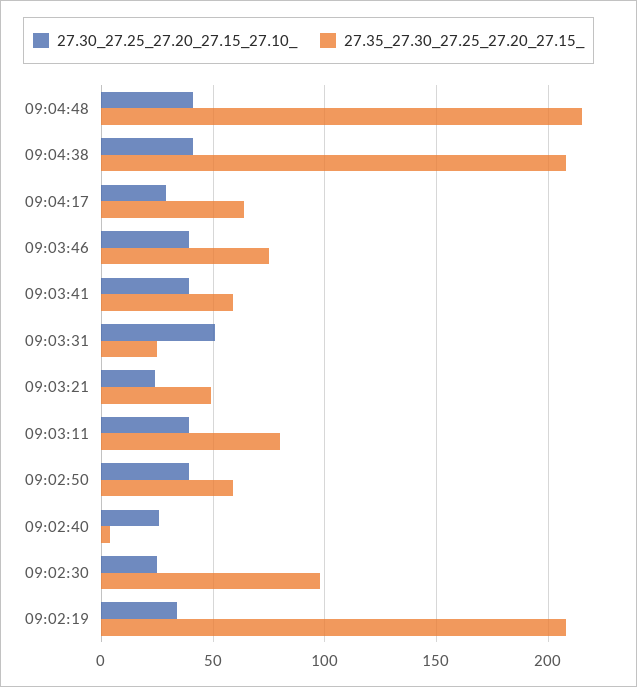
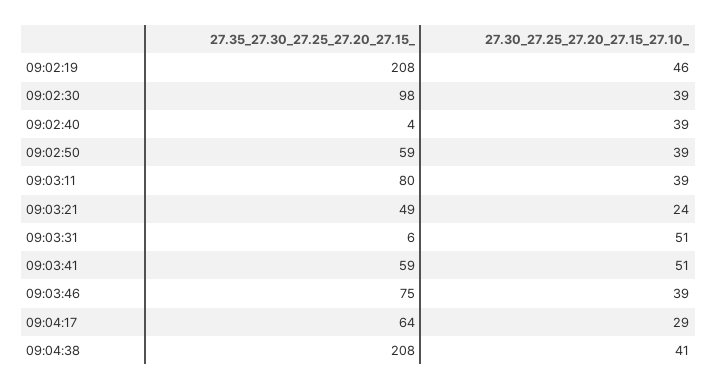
27.30_27.25_27.20_27.15_27.10_, 09:04:48: 40 -> none
27.35_27.30_27.25_27.20_27.15_, 09:04:48: 215 -> none
27.30_27.25_27.20_27.15_27.10_, 09:03:41: 40 -> 51
27.35_27.30_27.25_27.20_27.15_, 09:03:31: 25 -> 6
27.30_27.25_27.20_27.15_27.10_, 09:02:40: 25 -> 39
27.30_27.25_27.20_27.15_27.10_, 09:02:30: 25 -> 39
27.30_27.25_27.20_27.15_27.10_, 09:02:19: 35 -> 46

